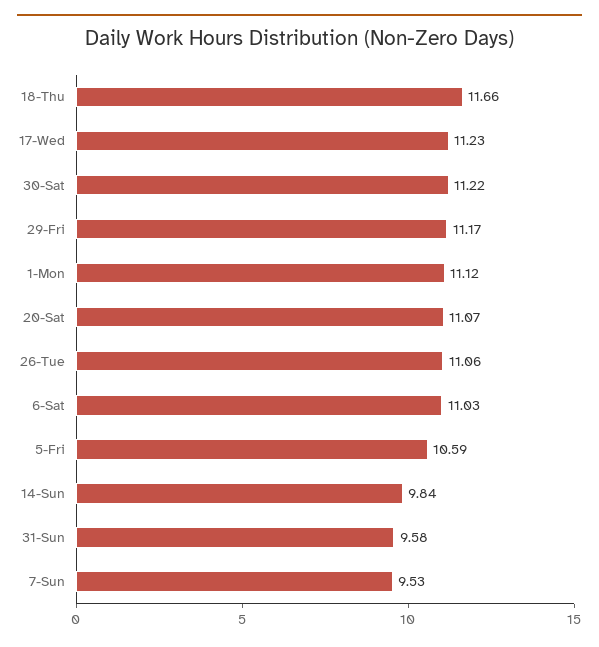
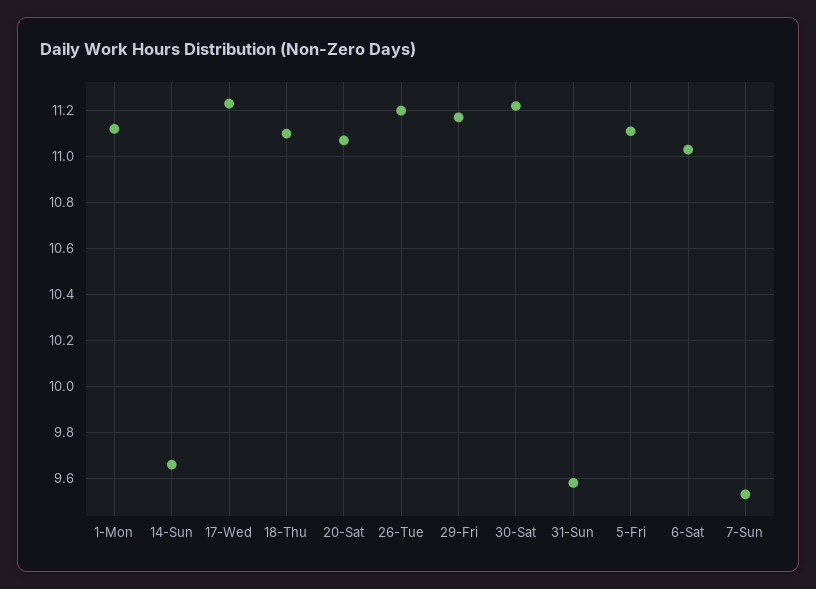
18-Thu: 11.66 -> 11.1
26-Tue: 11.06 -> 11.2
5-Fri: 10.59 -> 11.1
14-Sun: 9.84 -> 9.65

